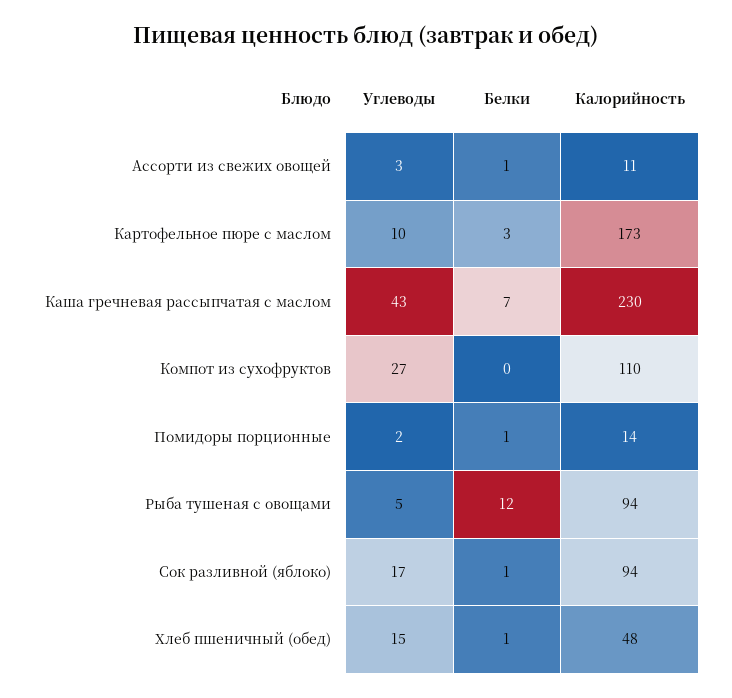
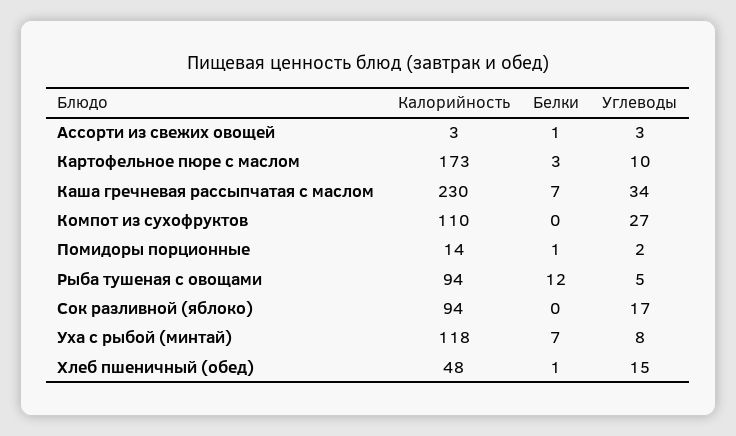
Калорийность, Ассорти из свежих овощей: 11 -> 3
Углеводы, Каша гречневая рассыпчатая с маслом: 43 -> 34
Белки, Сок разливной (яблоко): 1 -> 0
Калорийность, Уха с рыбой (минтай): none -> 118
Белки, Уха с рыбой (минтай): none -> 7
Углеводы, Уха с рыбой (минтай): none -> 8

